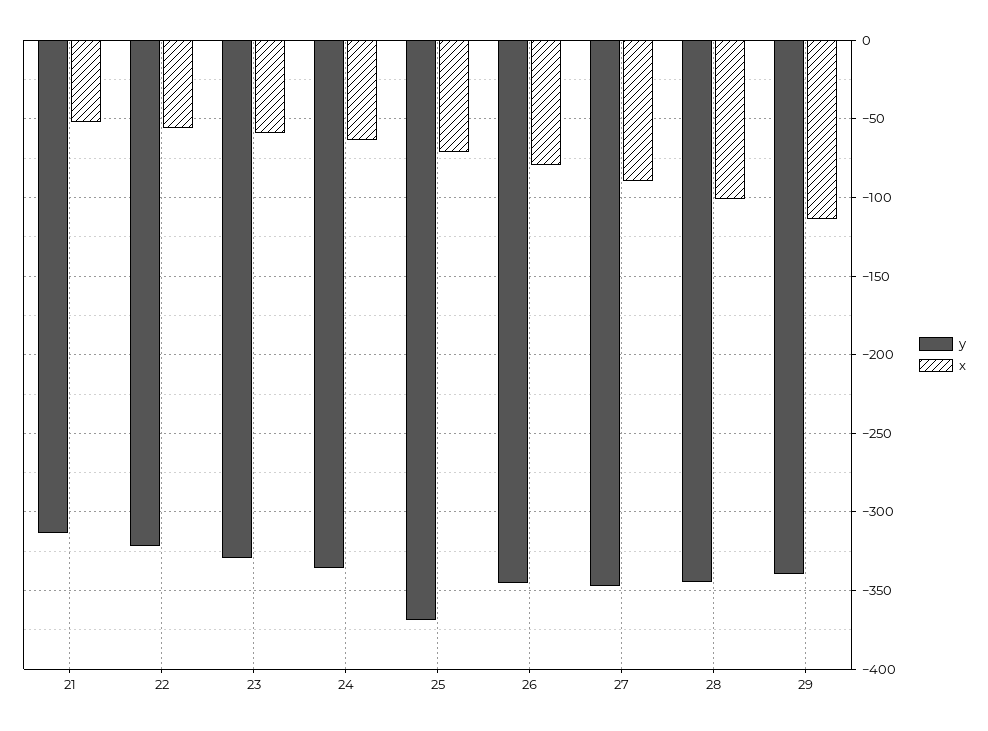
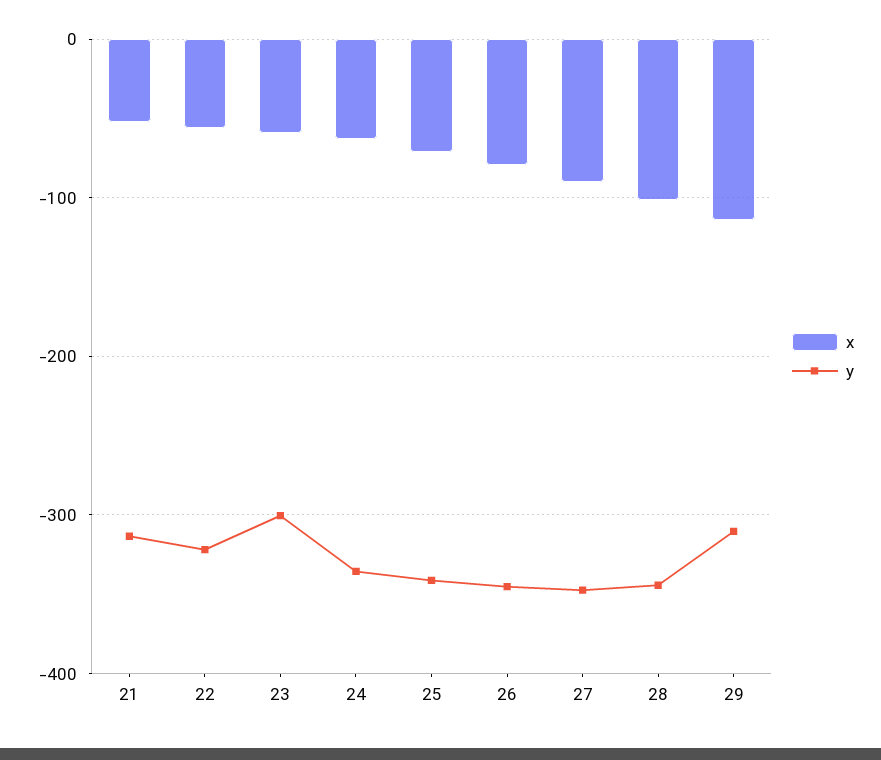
y, 23: -330 -> -300
y, 25: -370 -> -340
y, 29: -340 -> -310

